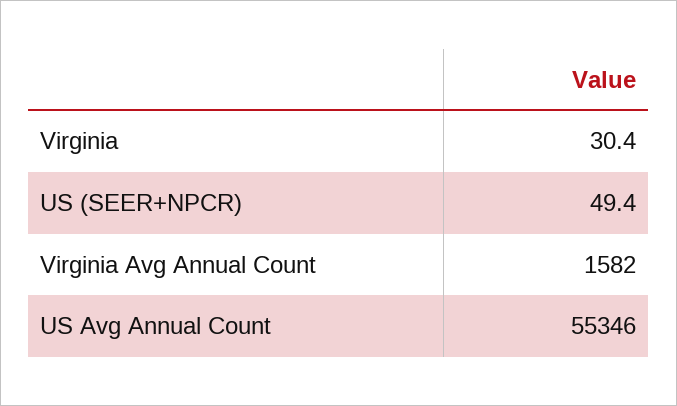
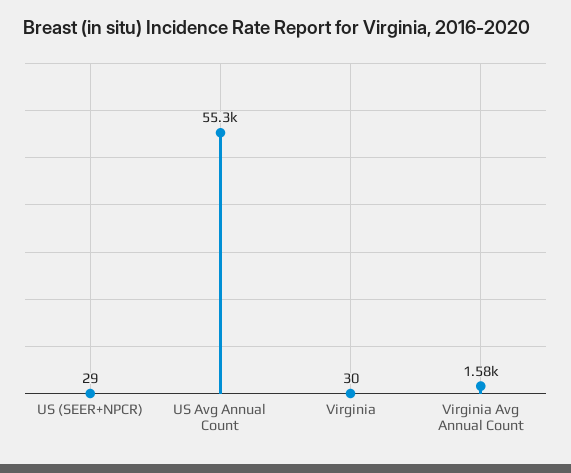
US (SEER+NPCR): 49.4 -> 29

